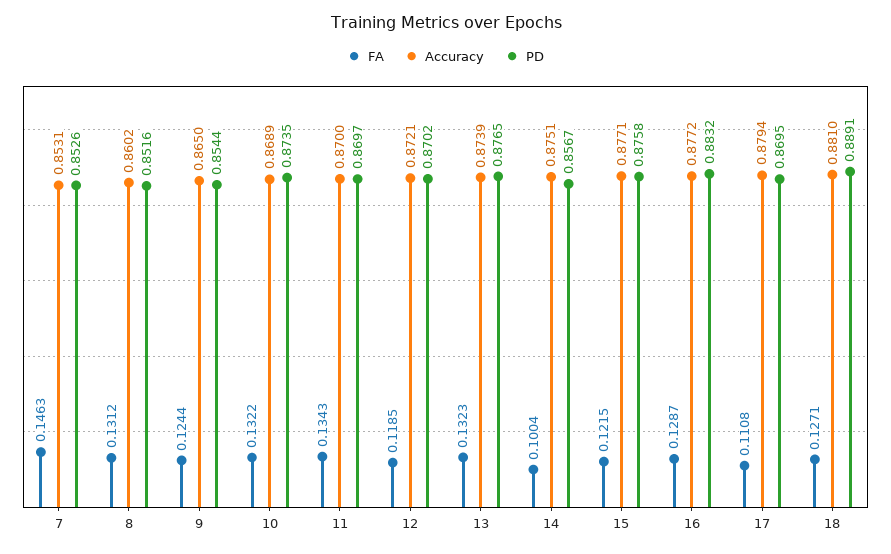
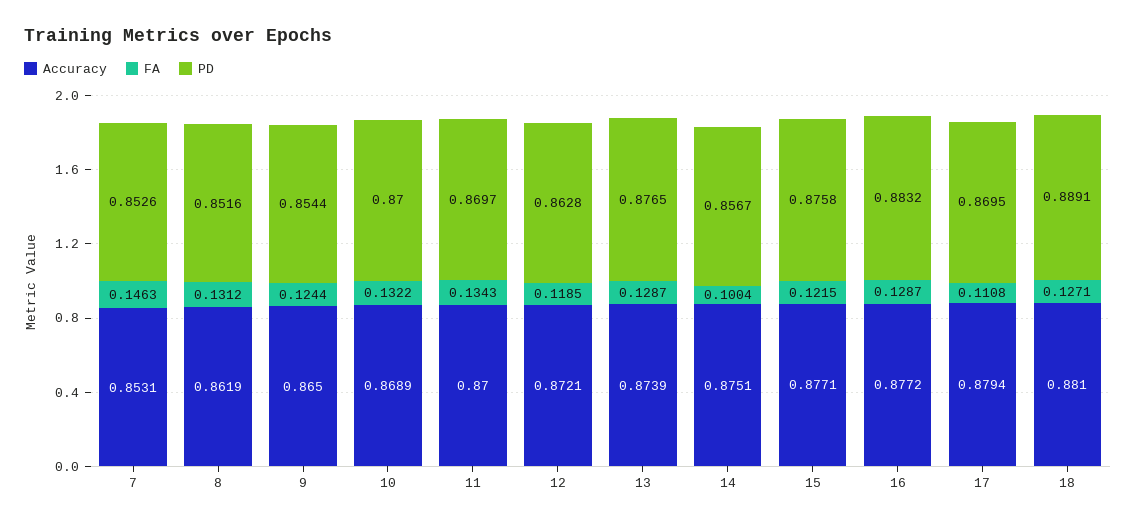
Accuracy, 8: 0.8602 -> 0.8619
PD, 10: 0.8735 -> 0.87
PD, 12: 0.8702 -> 0.8628
FA, 13: 0.1323 -> 0.1287

